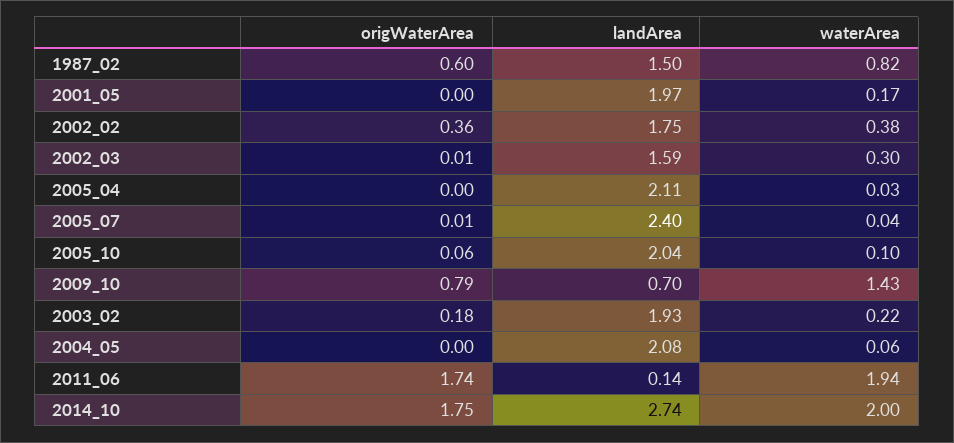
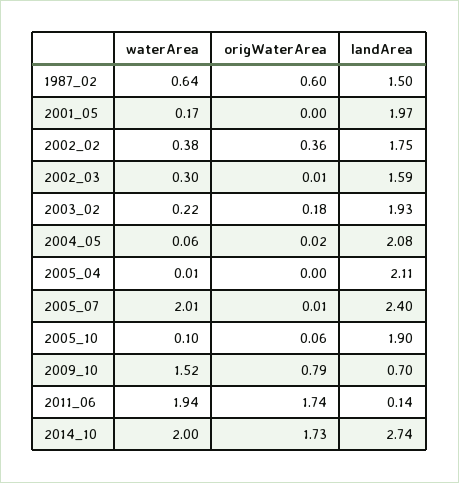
waterArea, 1987_02: 0.82 -> 0.64
waterArea, 2005_04: 0.03 -> 0.01
waterArea, 2005_07: 0.04 -> 2.01
landArea, 2005_10: 2.04 -> 1.9
waterArea, 2009_10: 1.43 -> 1.52
origWaterArea, 2004_05: 0 -> 0.02
origWaterArea, 2014_10: 1.75 -> 1.73

